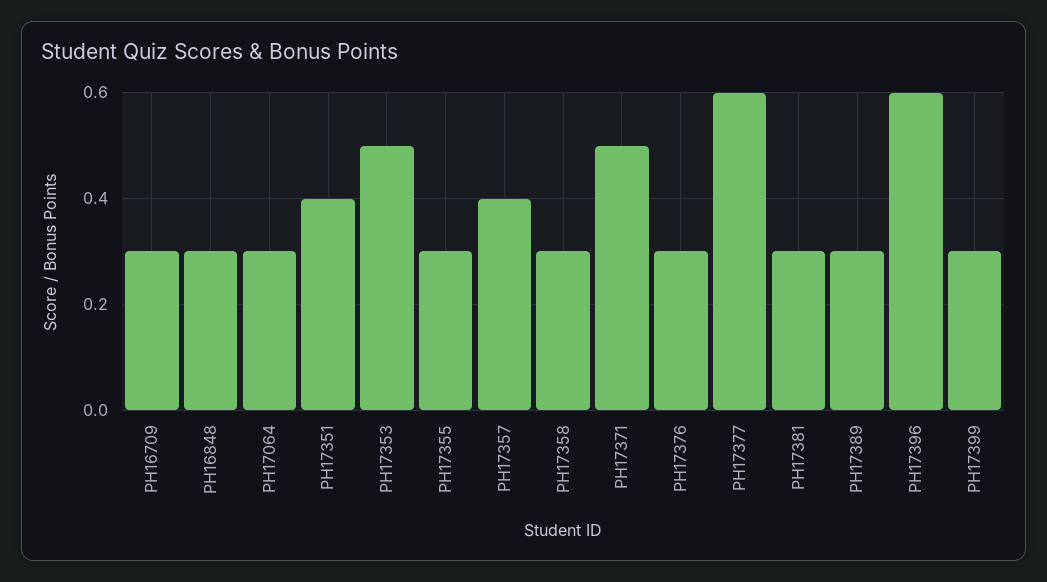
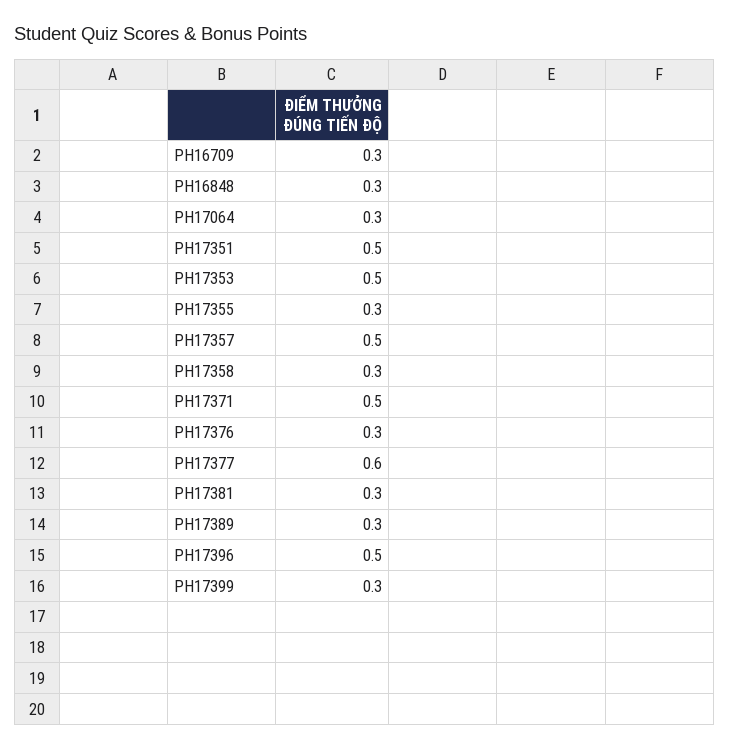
PH17351: 0.4 -> 0.5
PH17357: 0.4 -> 0.5
PH17396: 0.6 -> 0.5

